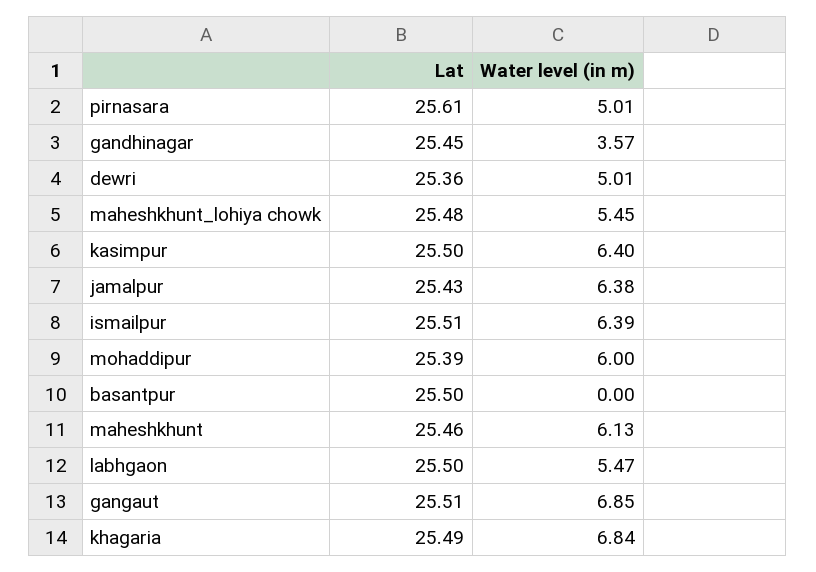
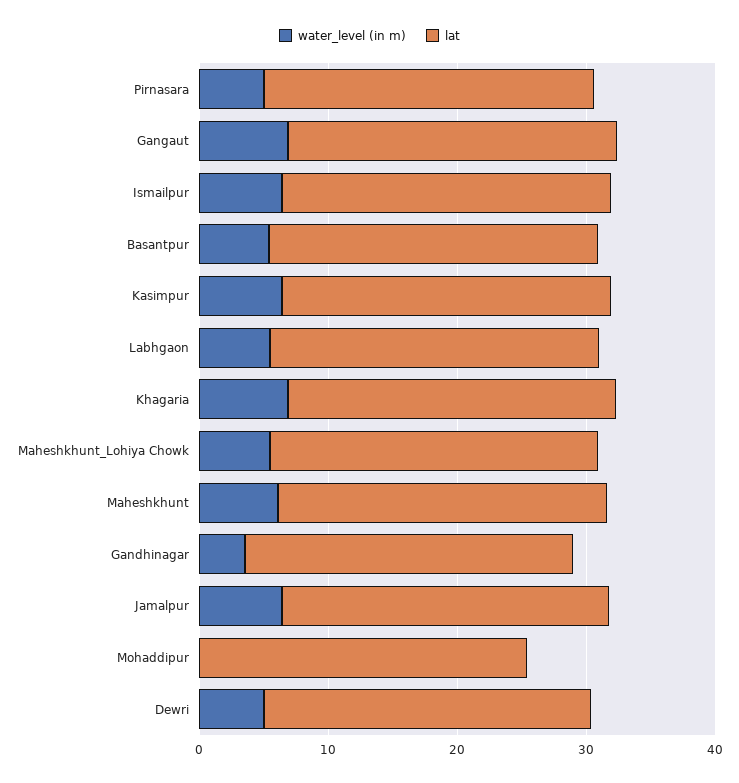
Water level (in m), mohaddipur: 6 -> 0
Water level (in m), basantpur: 0 -> 6

